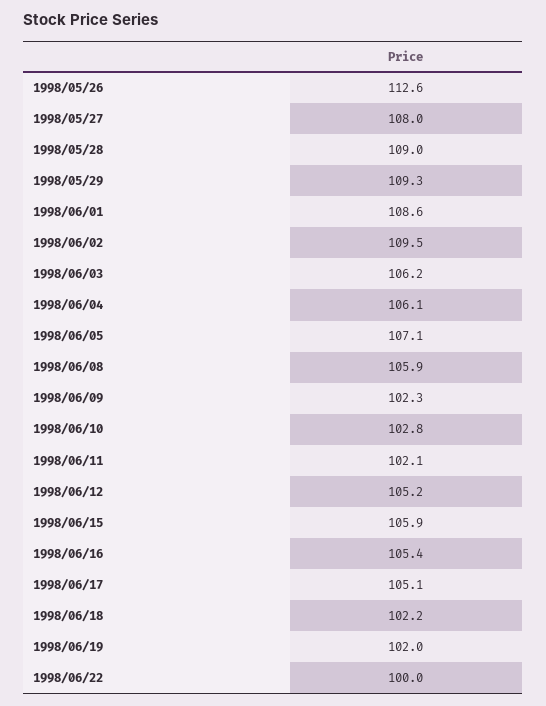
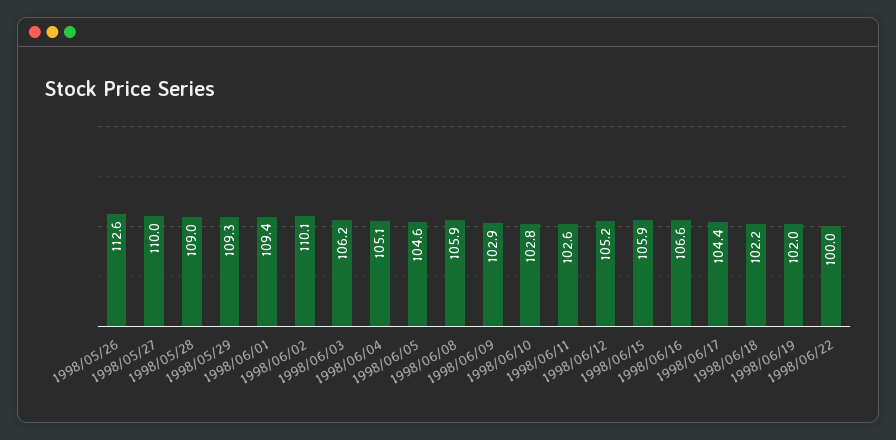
1998/05/27: 108 -> 110
1998/06/01: 108.6 -> 109.4
1998/06/02: 109.5 -> 110.1
1998/06/04: 106.1 -> 105.1
1998/06/05: 107.1 -> 104.6
1998/06/09: 102.3 -> 102.9
1998/06/11: 102.1 -> 102.6
1998/06/16: 105.4 -> 106.6
1998/06/17: 105.1 -> 104.4

